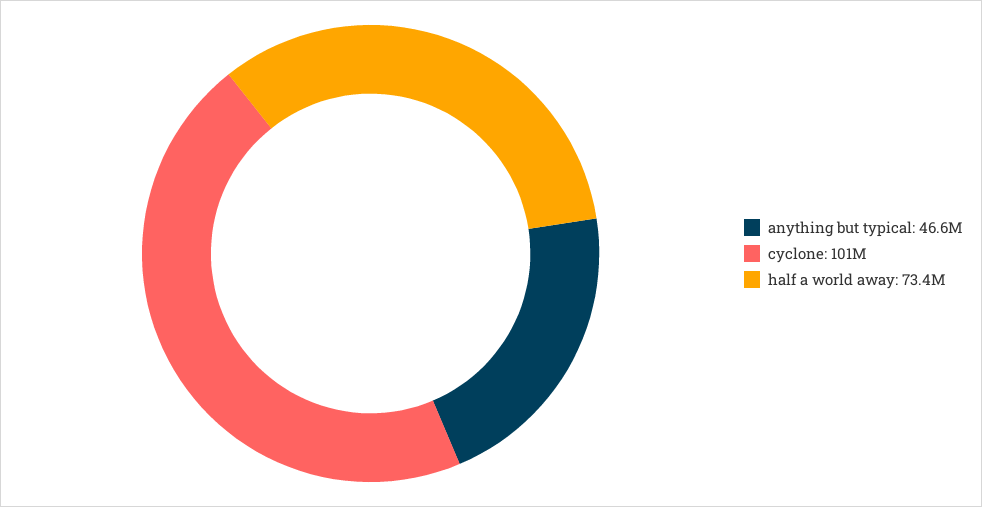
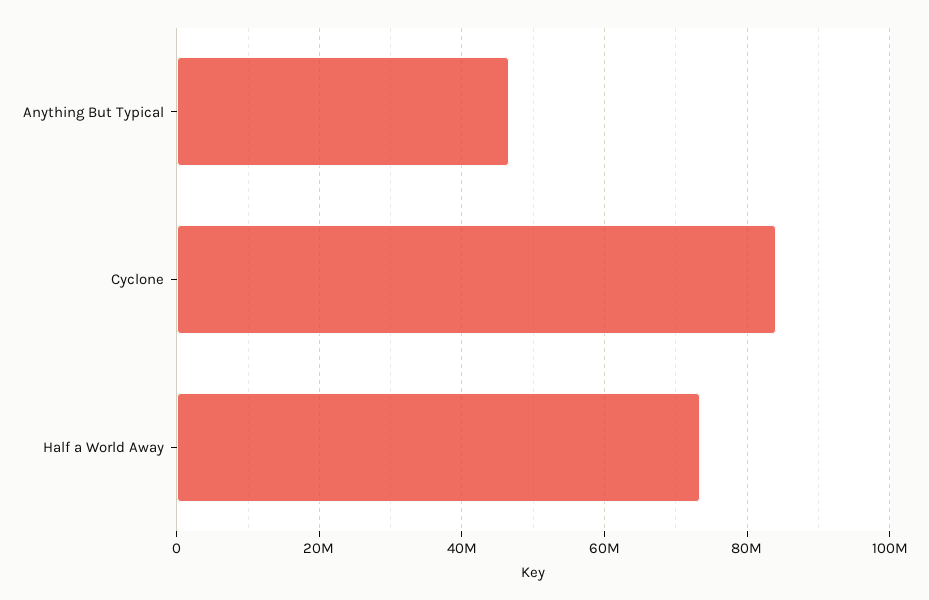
cyclone: 101000000 -> 84000000

